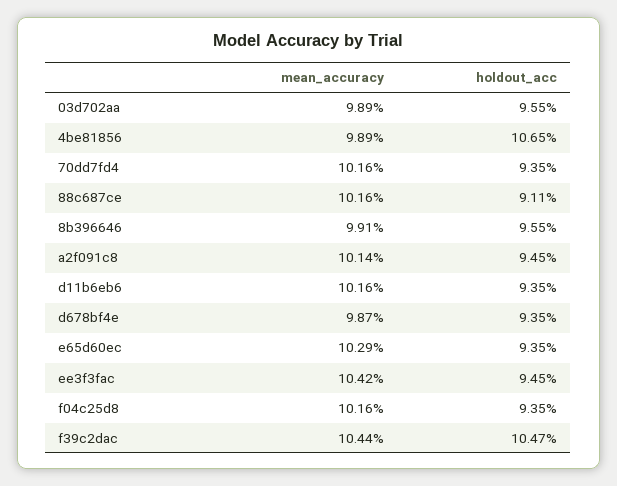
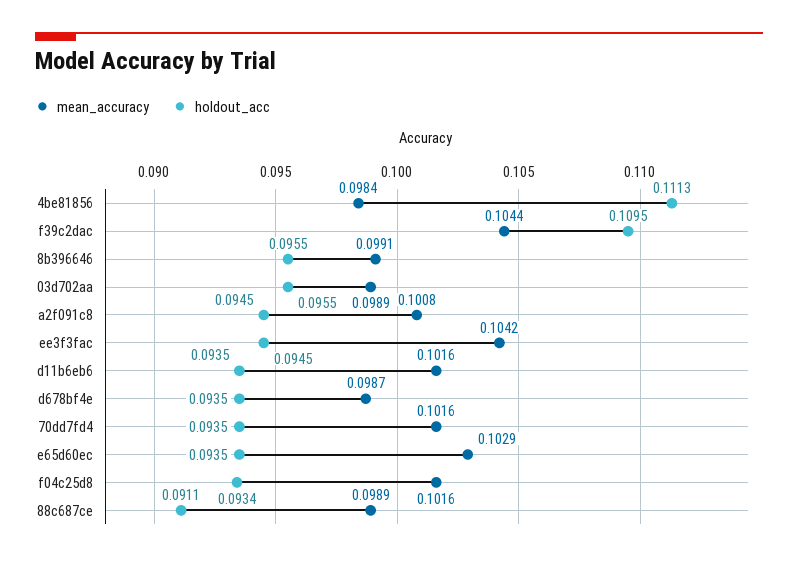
mean_accuracy, 4be81856: 0.0989 -> 0.0984
holdout_acc, 4be81856: 0.1065 -> 0.1113
mean_accuracy, 88c687ce: 0.1016 -> 0.0989
mean_accuracy, a2f091c8: 0.1014 -> 0.1008
holdout_acc, f04c25d8: 0.0935 -> 0.0934
holdout_acc, f39c2dac: 0.1047 -> 0.1095

